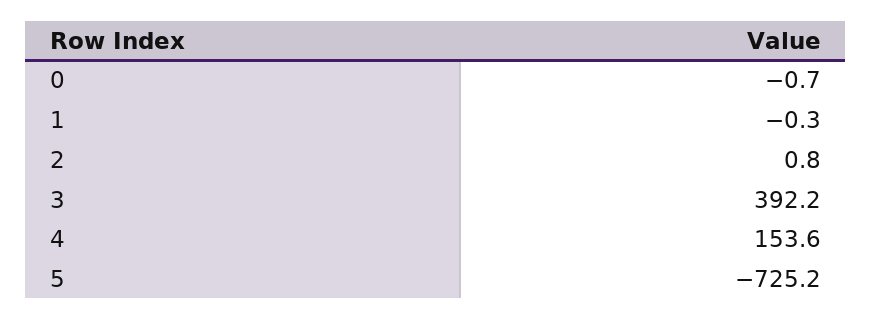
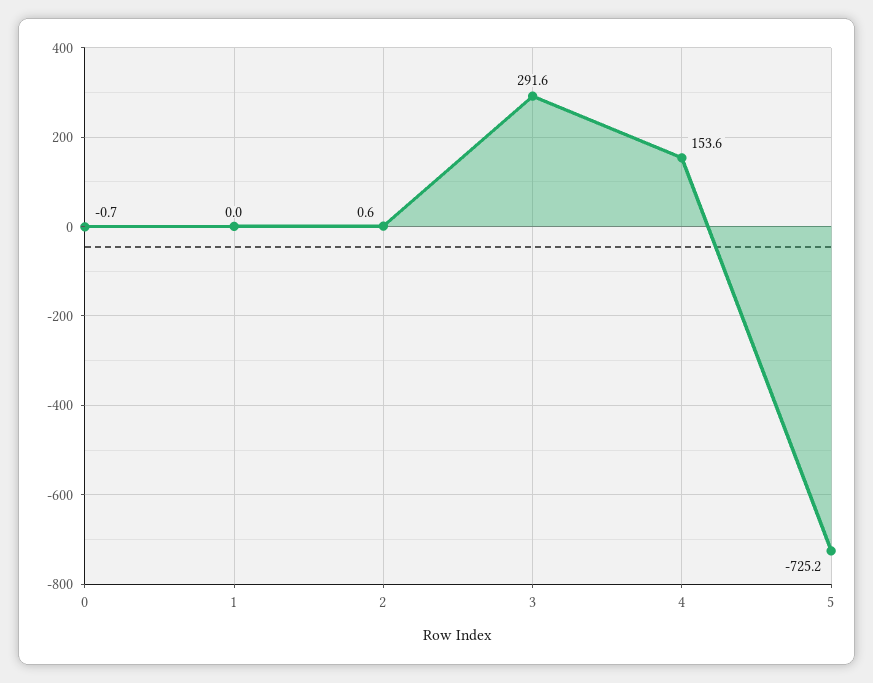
1: -0.3 -> 0
2: 0.8 -> 0.6
3: 392.2 -> 291.6

